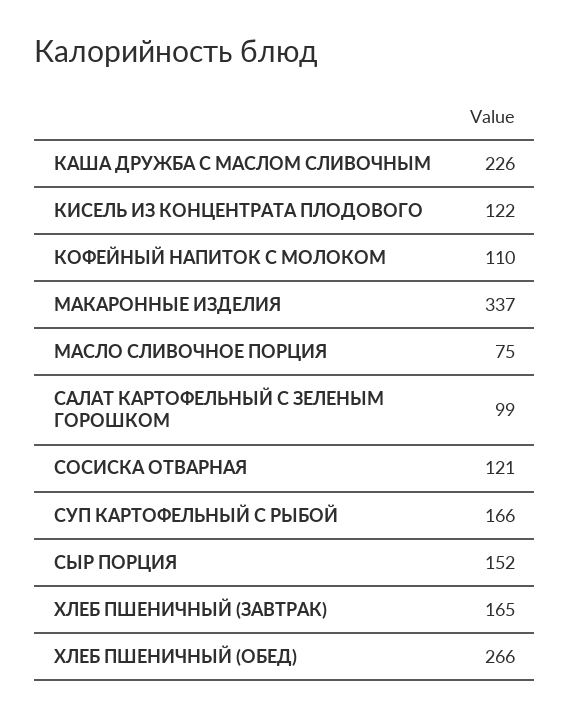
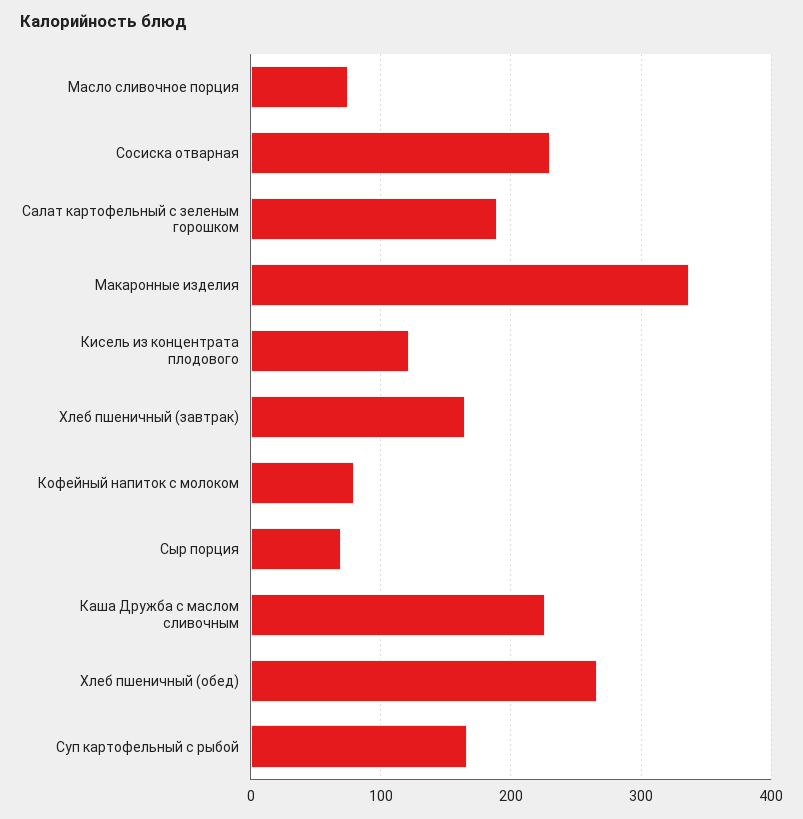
КОФЕЙНЫЙ НАПИТОК С МОЛОКОМ: 110 -> 80
САЛАТ КАРТОФЕЛЬНЫЙ С ЗЕЛЕНЫМ ГОРОШКОМ: 99 -> 190
СОСИСКА ОТВАРНАЯ: 121 -> 230
СЫР ПОРЦИЯ: 152 -> 70

